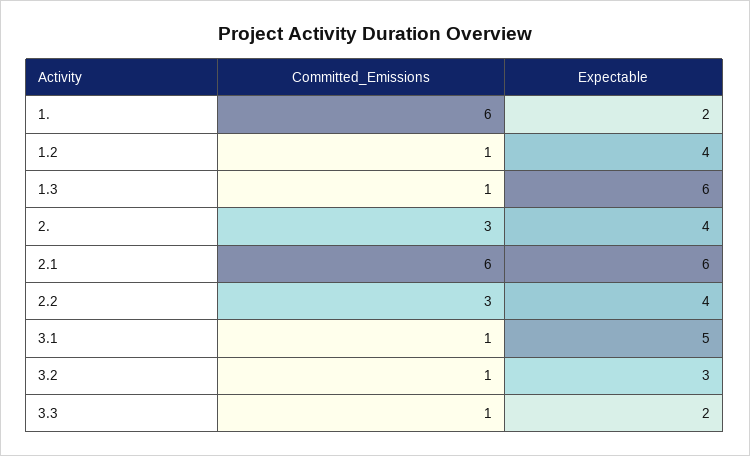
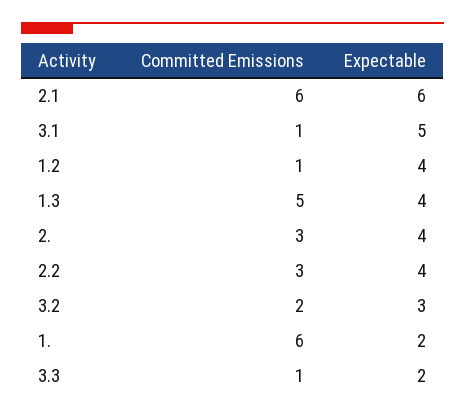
Committed_Emissions, 1.3: 1 -> 5
Expectable, 1.3: 6 -> 4
Committed_Emissions, 3.2: 1 -> 2

